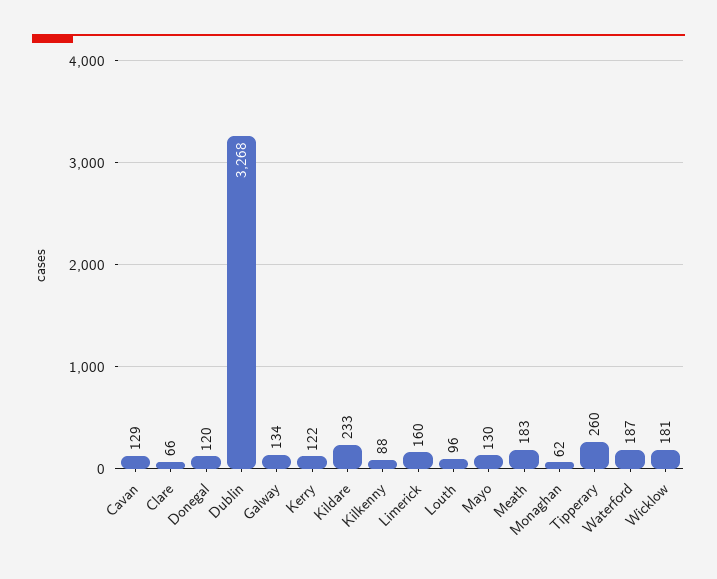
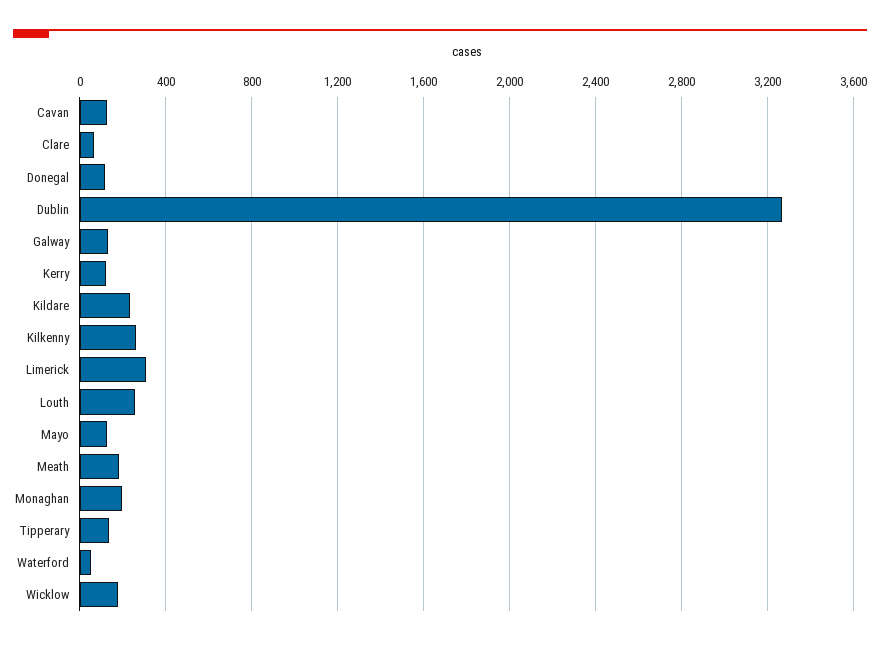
Kilkenny: 88 -> 250
Limerick: 160 -> 300
Louth: 96 -> 250
Monaghan: 62 -> 200
Tipperary: 260 -> 150
Waterford: 187 -> 50

